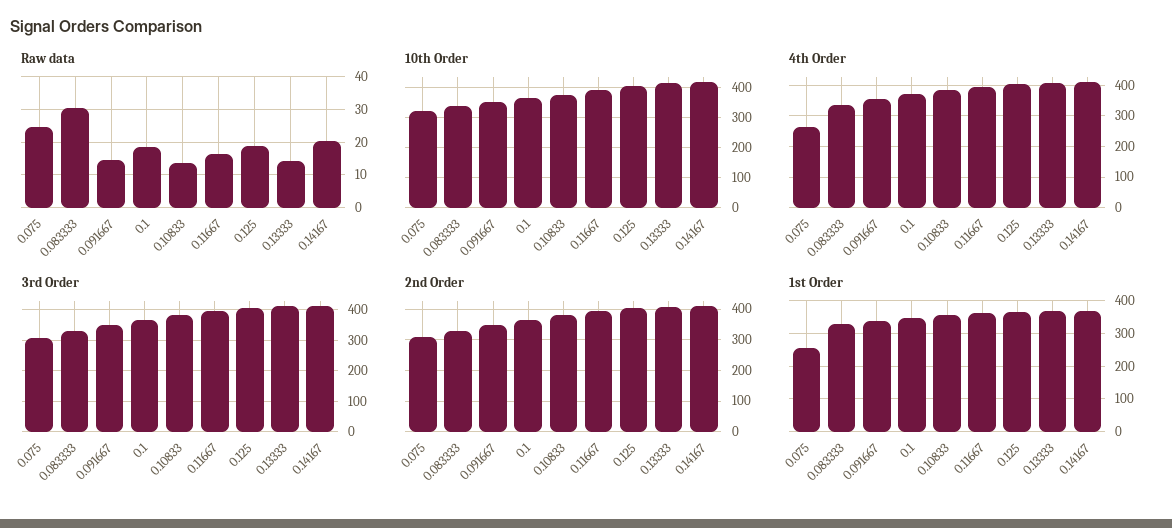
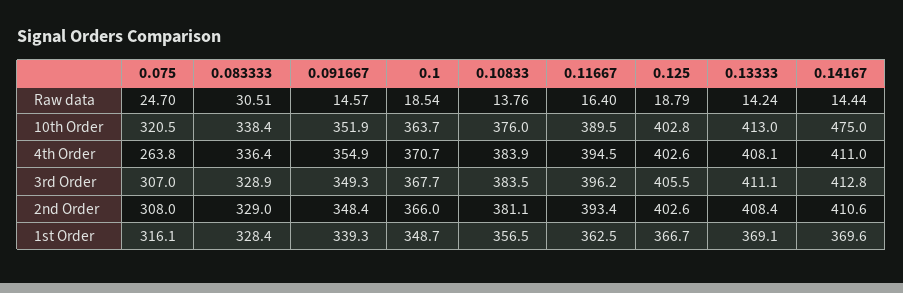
Raw data, 0.14167: 20 -> 14.44
10th Order, 0.14167: 420 -> 475
1st Order, 0.075: 260 -> 316.1

